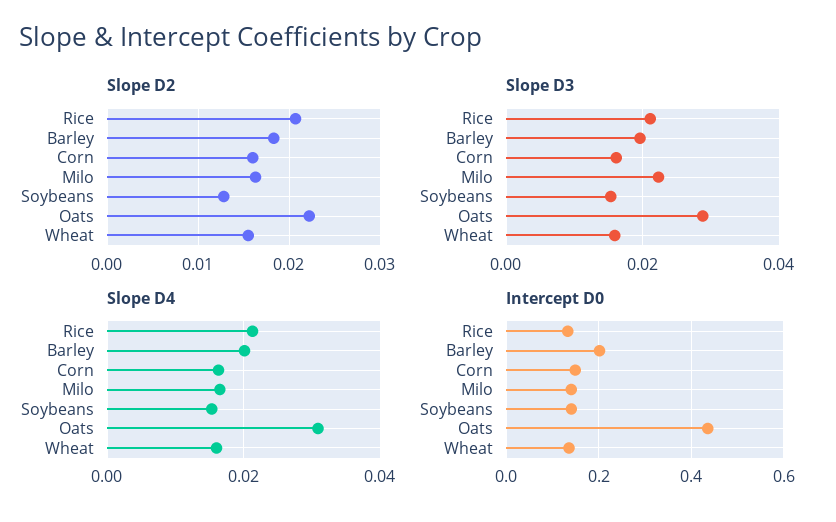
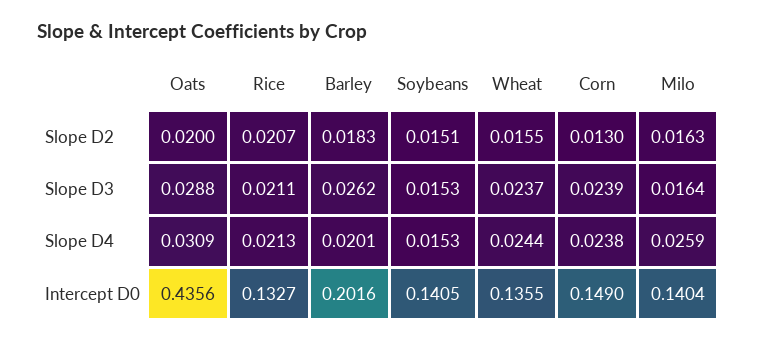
Slope D2, Corn: 0.016 -> 0.013
Slope D2, Soybeans: 0.013 -> 0.0151
Slope D2, Oats: 0.022 -> 0.02
Slope D3, Barley: 0.02 -> 0.0262
Slope D3, Corn: 0.016 -> 0.0239
Slope D3, Milo: 0.022 -> 0.0164
Slope D3, Wheat: 0.016 -> 0.0237
Slope D4, Corn: 0.016 -> 0.0238
Slope D4, Milo: 0.016 -> 0.0259
Slope D4, Wheat: 0.016 -> 0.0244

